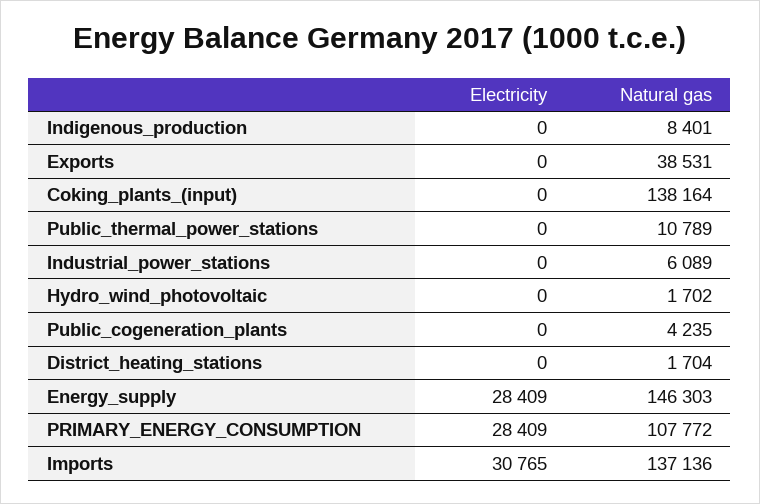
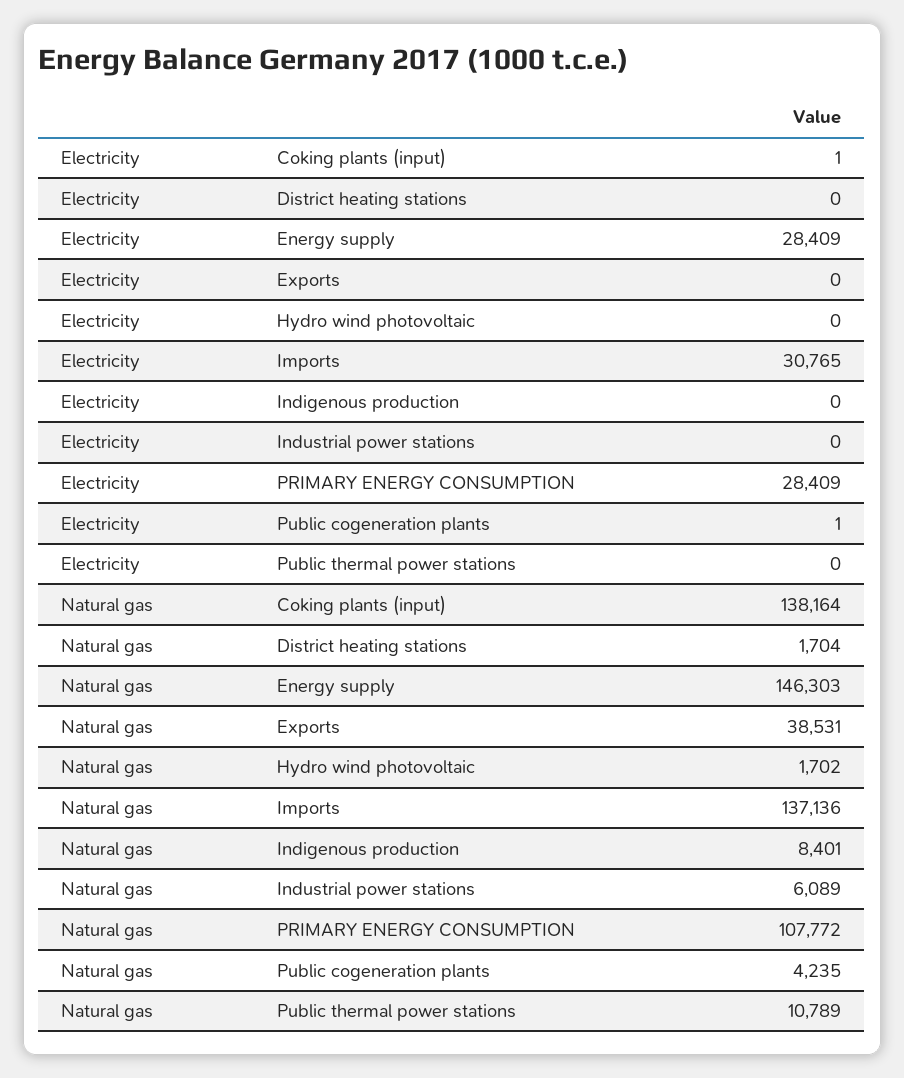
Electricity, Coking_plants_(input): 0 -> 1
Electricity, Public_cogeneration_plants: 0 -> 1

